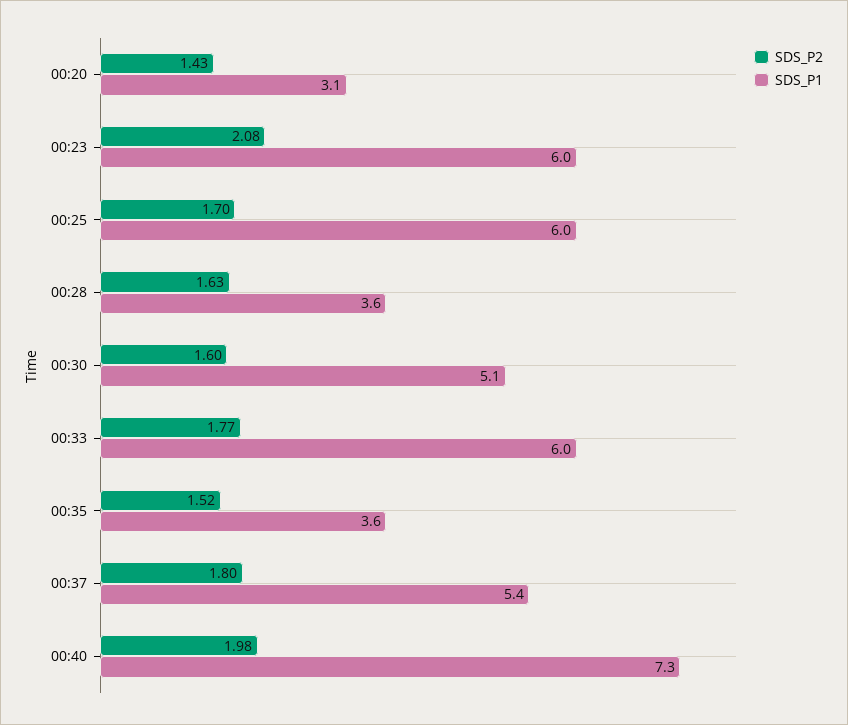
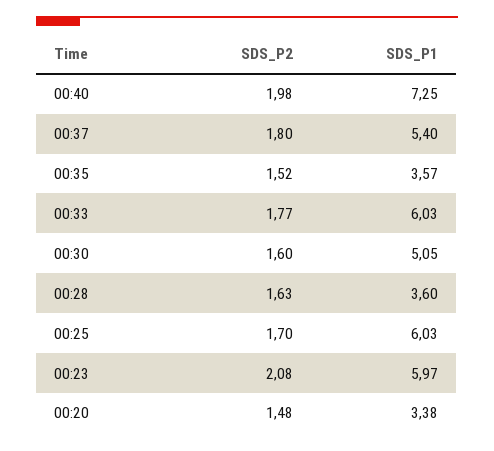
SDS_P2, 00:20: 1.43 -> 1.48
SDS_P1, 00:20: 3.1 -> 3.38

